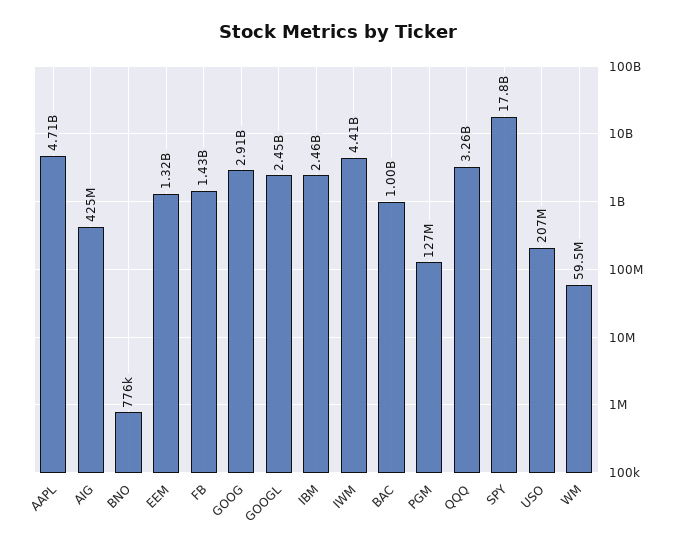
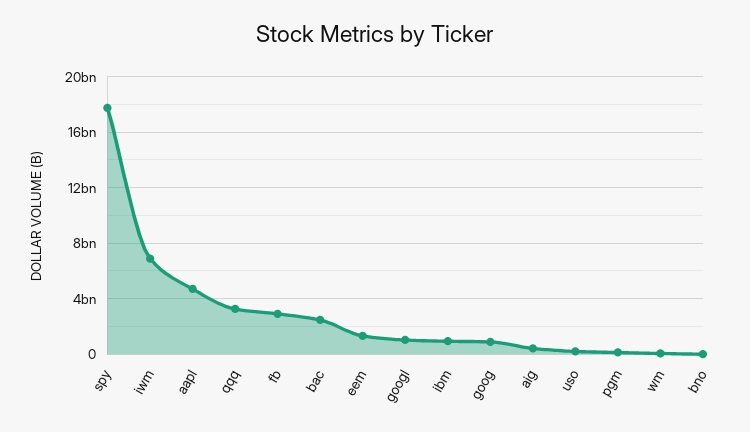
FB: 1430000000 -> 3000000000
GOOG: 2910000000 -> 1000000000
GOOGL: 2450000000 -> 1000000000
IBM: 2460000000 -> 1000000000
IWM: 4410000000 -> 7000000000
BAC: 1000000000 -> 2500000000

